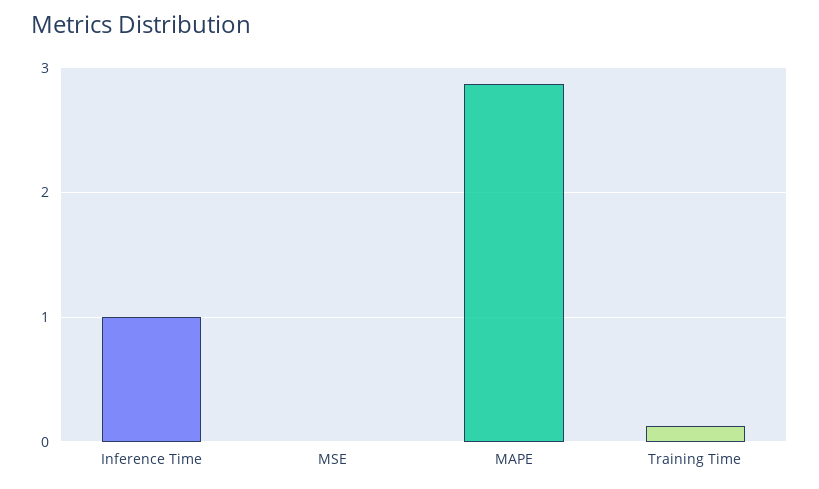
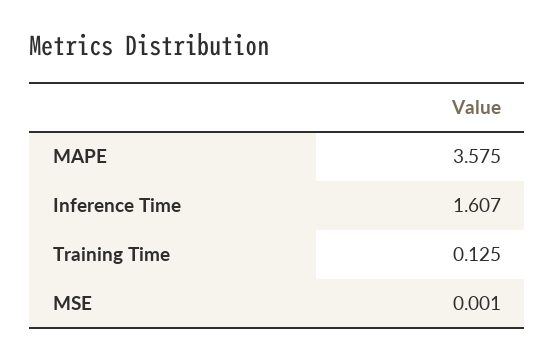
Inference Time: 1 -> 1.607
MAPE: 2.9 -> 3.575

